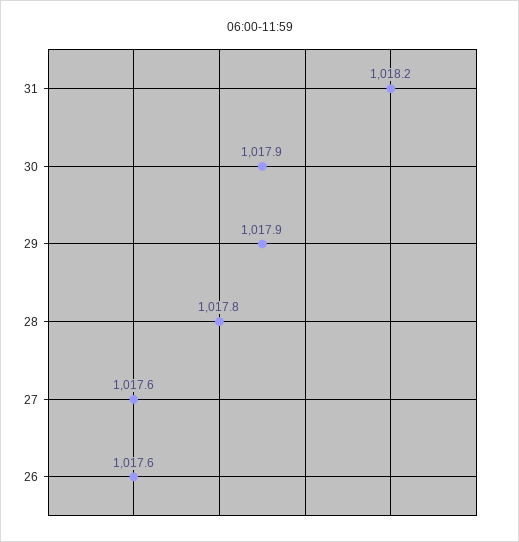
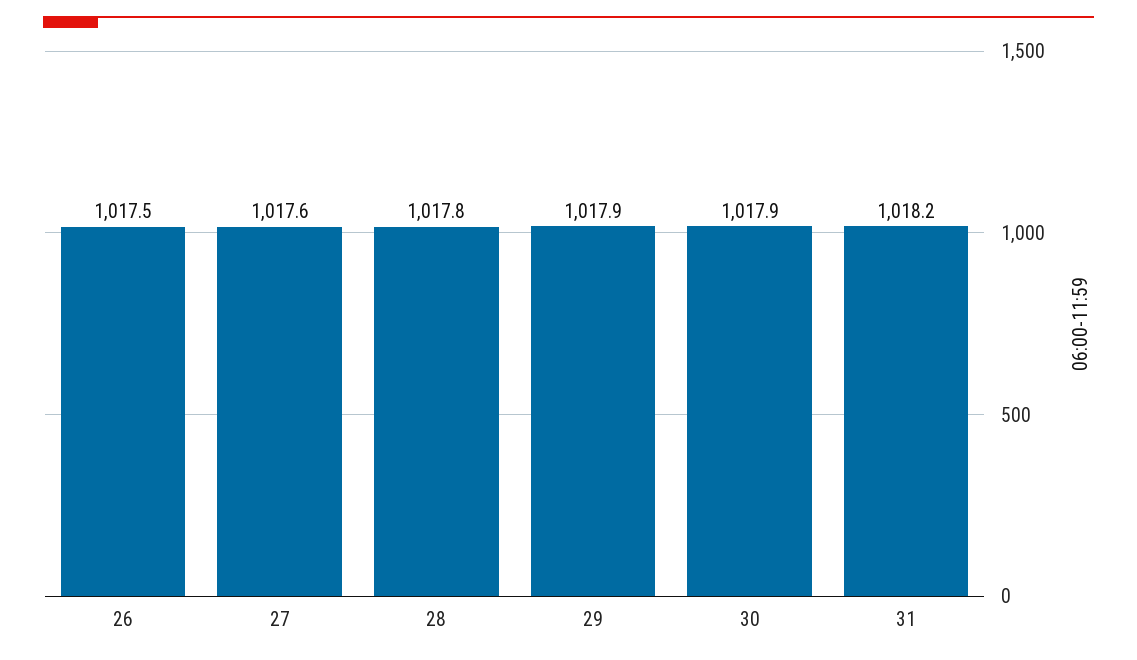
26: 1017.6 -> 1017.5

